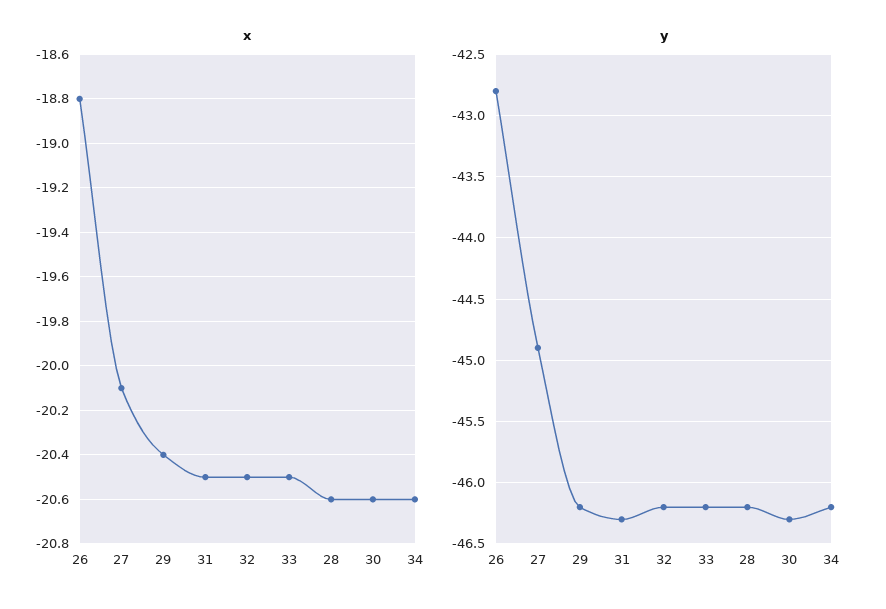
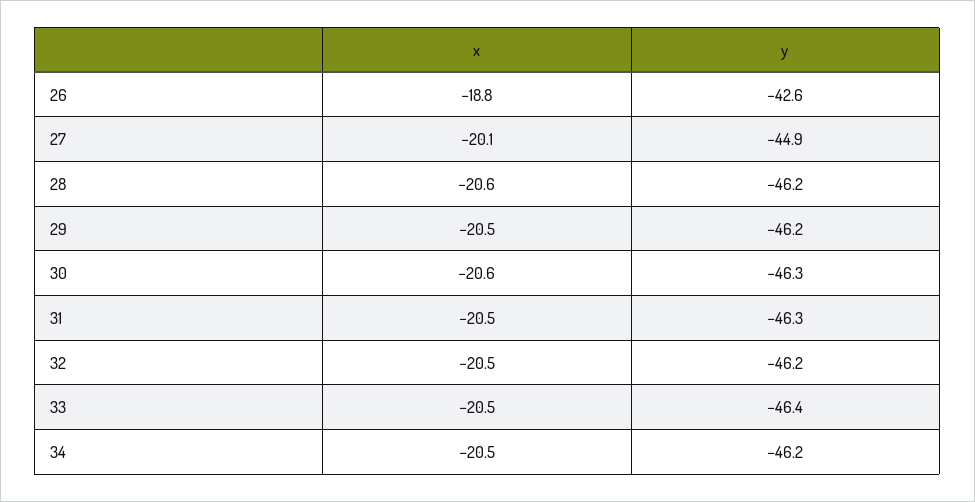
x, 29: -20.4 -> -20.5
x, 34: -20.6 -> -20.5
y, 26: -42.8 -> -42.6
y, 33: -46.2 -> -46.4

